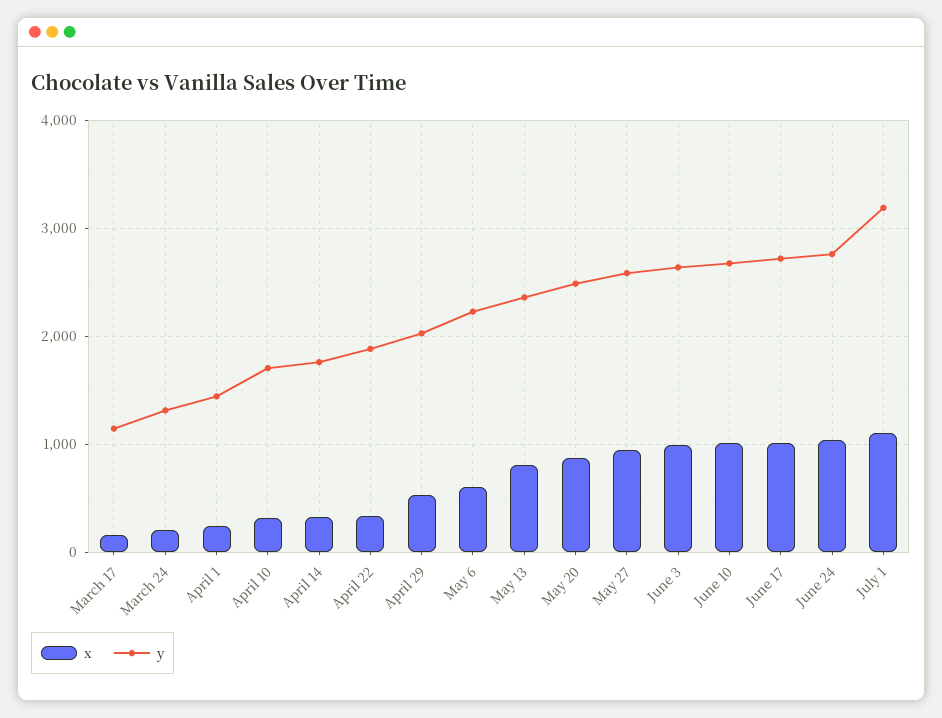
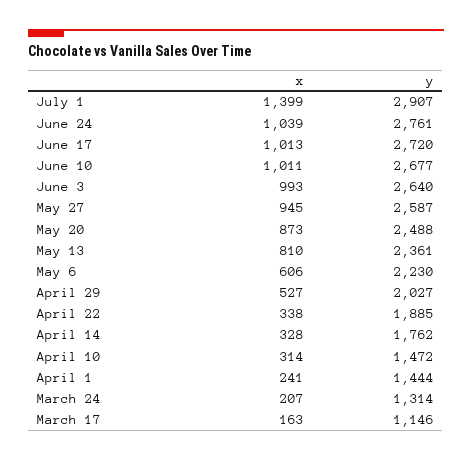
y, April 10: 1700 -> 1472
x, July 1: 1100 -> 1399
y, July 1: 3200 -> 2907

